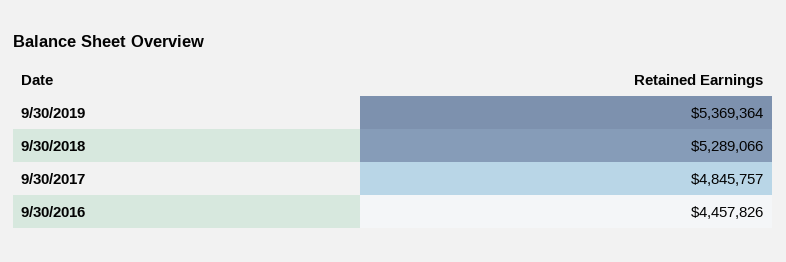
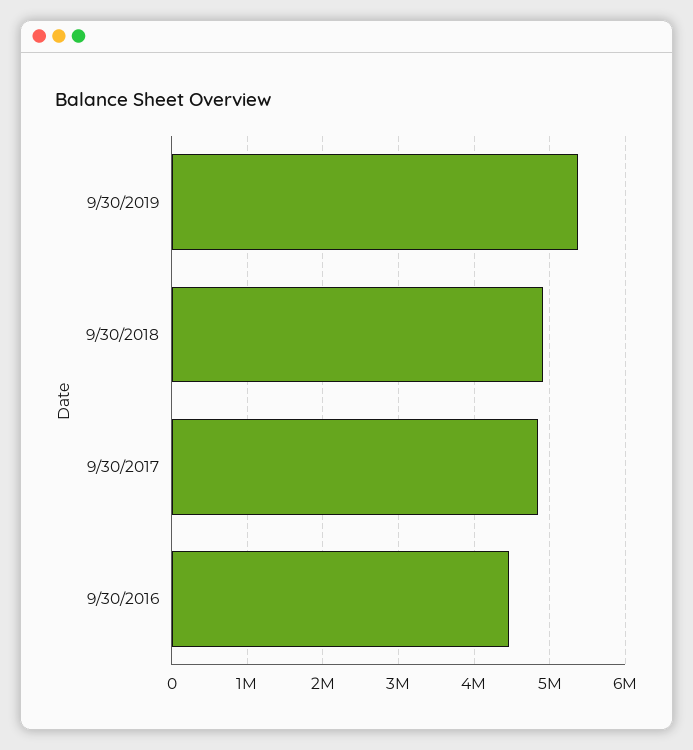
9/30/2018: 5289066 -> 4900000

